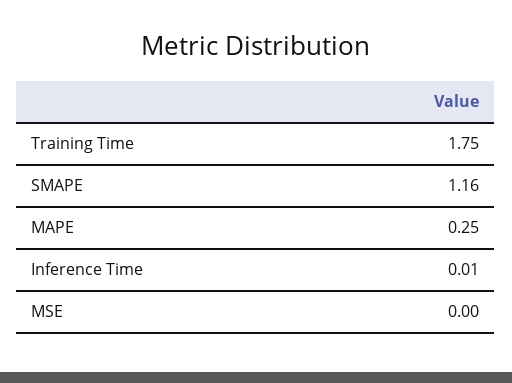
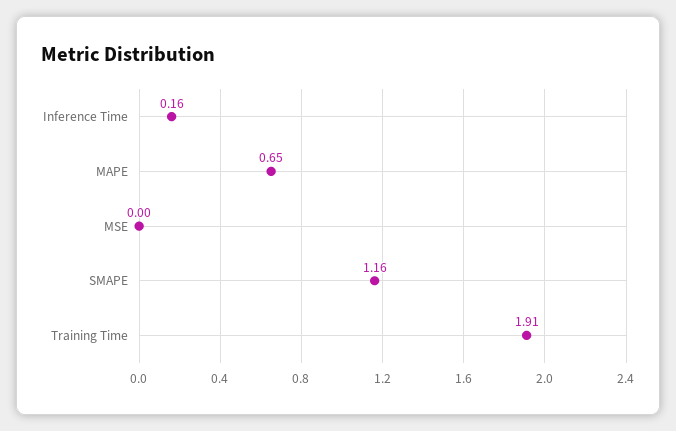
Training Time: 1.75 -> 1.91
MAPE: 0.25 -> 0.65
Inference Time: 0.01 -> 0.16

